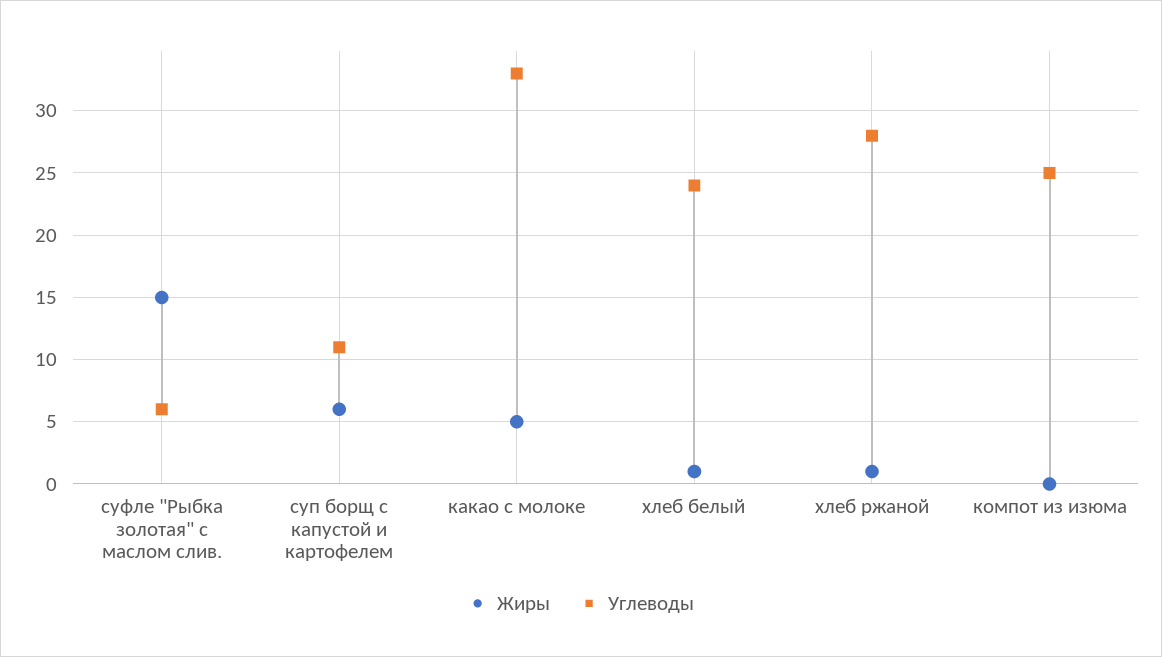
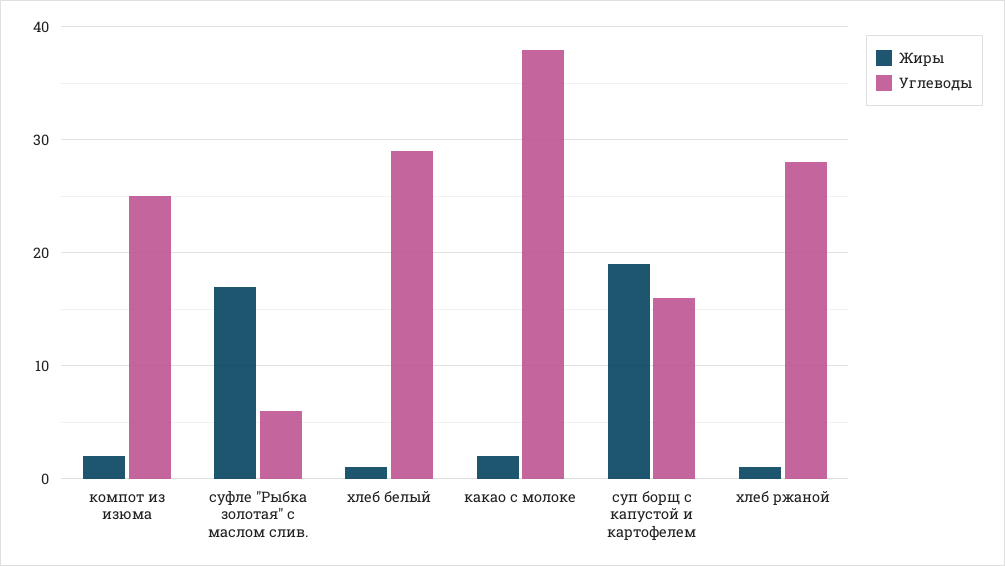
Жиры, суфле "Рыбка золотая" с маслом слив.: 15 -> 17
Жиры, суп борщ с капустой и картофелем: 6 -> 19
Углеводы, суп борщ с капустой и картофелем: 11 -> 16
Жиры, какао с молоке: 5 -> 2
Углеводы, какао с молоке: 33 -> 38
Углеводы, хлеб белый: 24 -> 29
Жиры, компот из изюма: 0 -> 2

